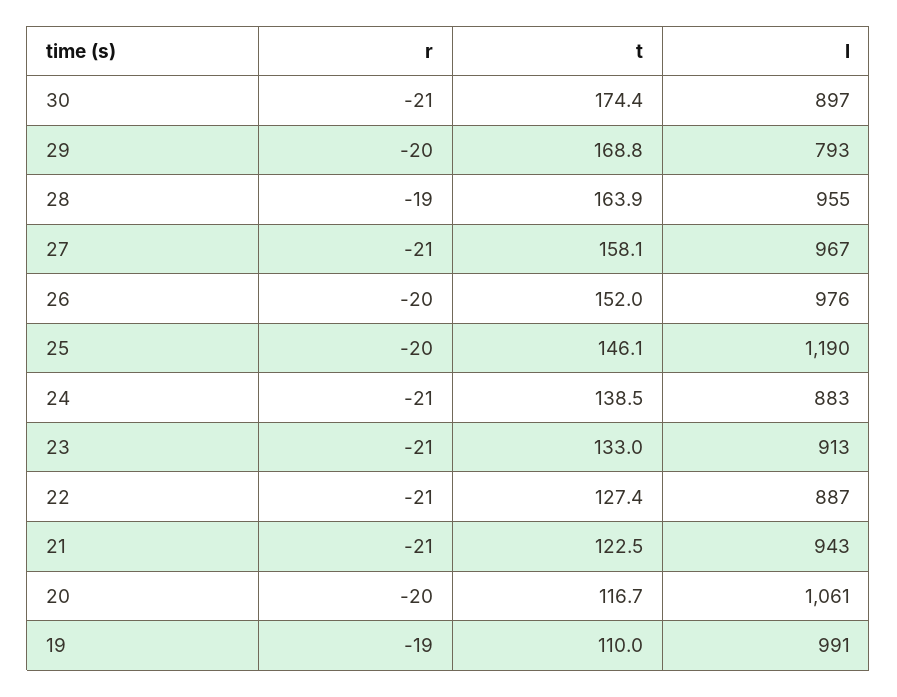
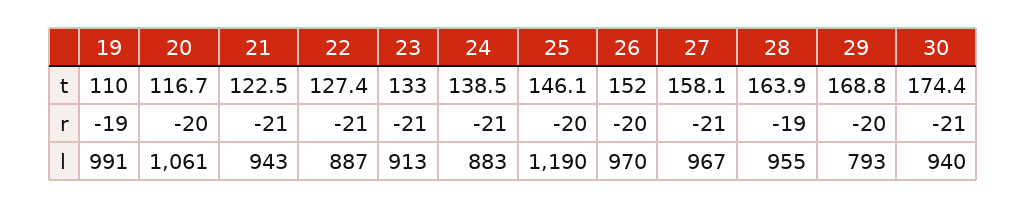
l, 30: 897 -> 940
l, 26: 976 -> 970

